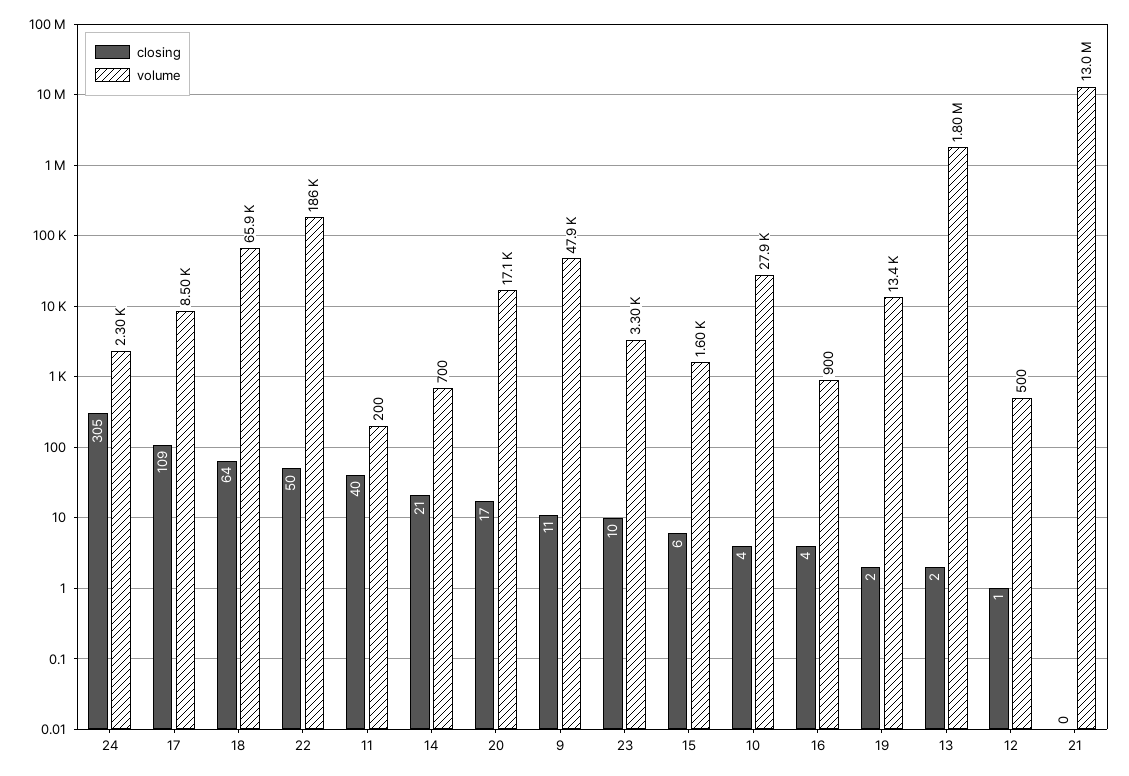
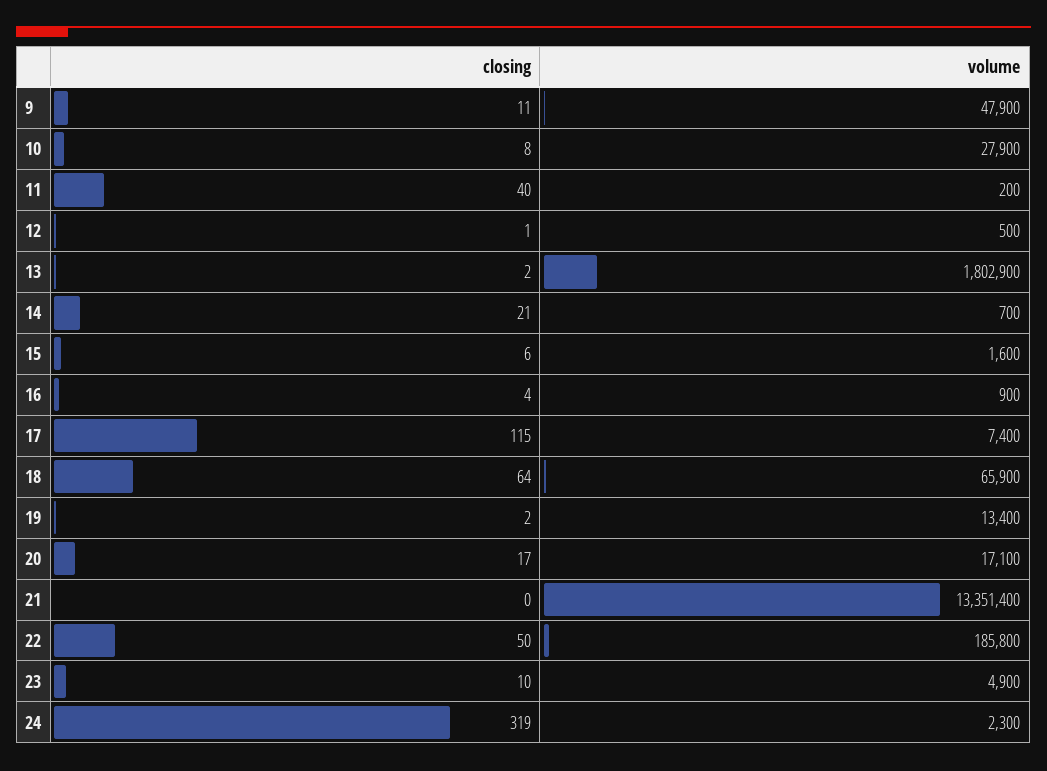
closing, 24: 305 -> 319
closing, 17: 109 -> 115
volume, 17: 8500 -> 7400
volume, 23: 3300 -> 4900
closing, 10: 4 -> 8
volume, 21: 13000000 -> 13351400

